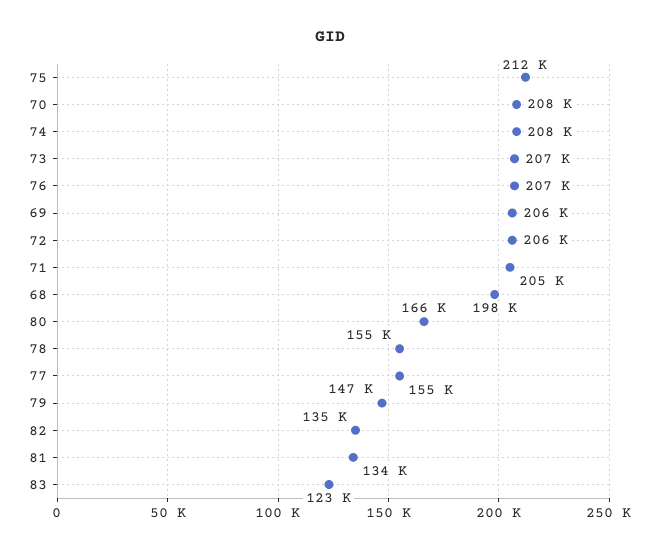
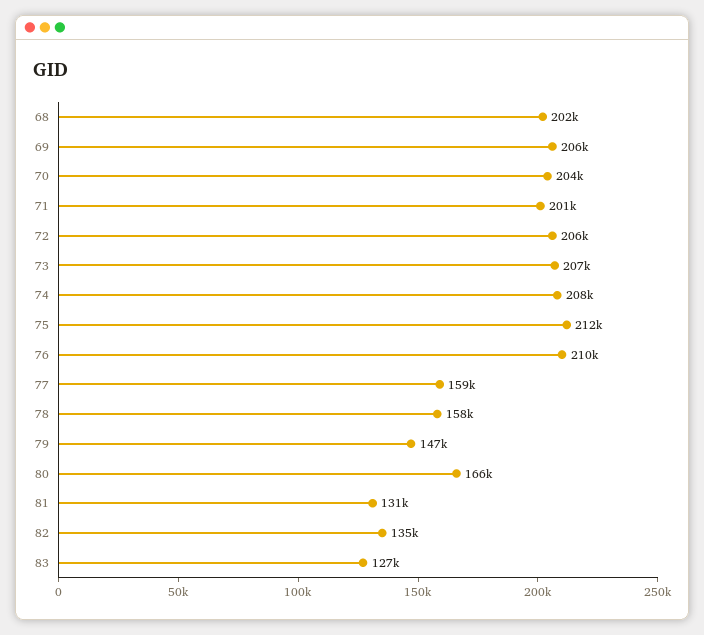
70: 208000 -> 204000
76: 207000 -> 210000
71: 205000 -> 201000
68: 198000 -> 202000
78: 155000 -> 158000
77: 155000 -> 159000
81: 134000 -> 131000
83: 123000 -> 127000

